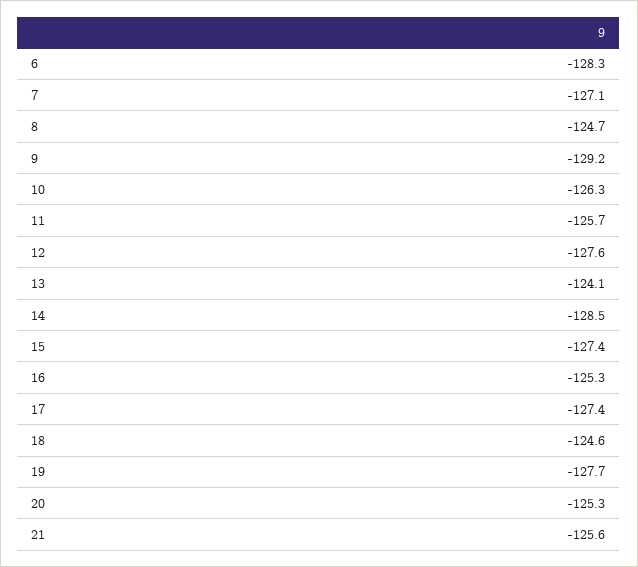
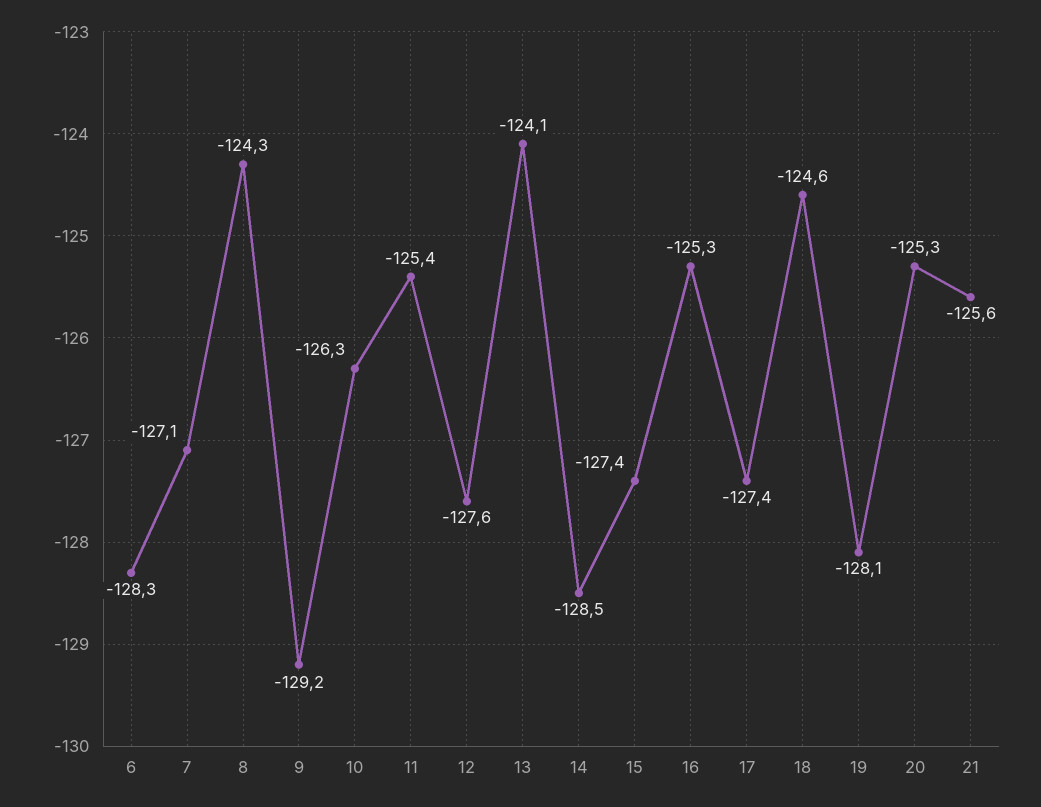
8: -124.7 -> -124.3
11: -125.7 -> -125.4
19: -127.7 -> -128.1

